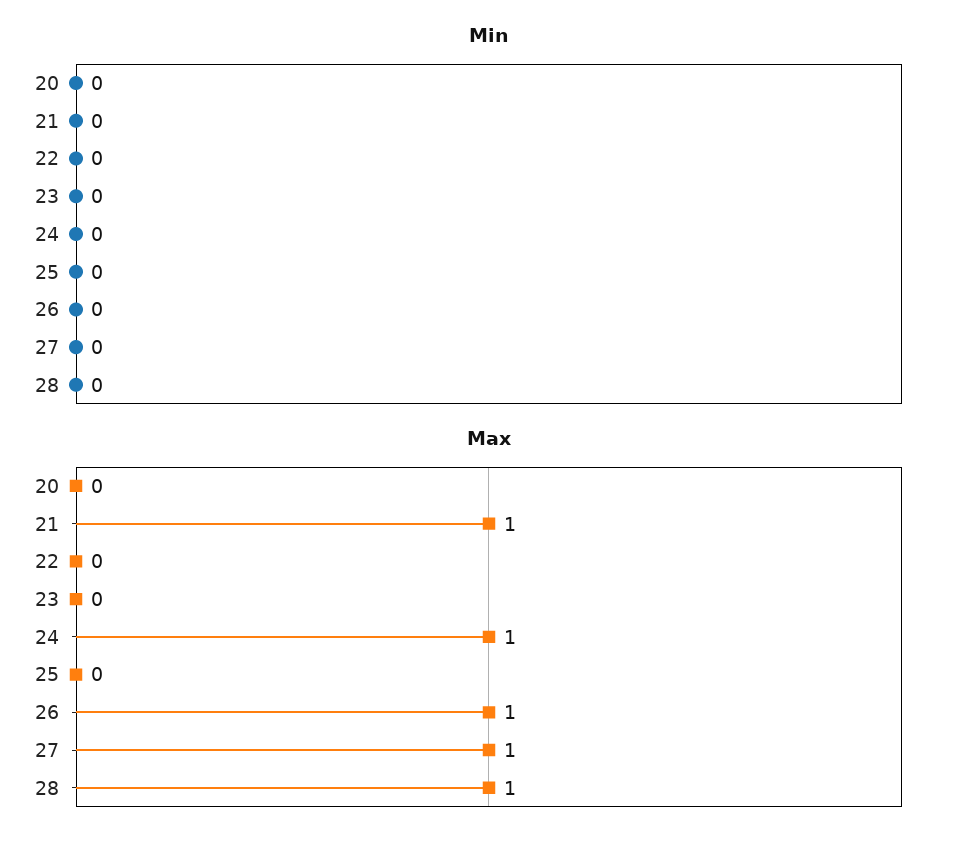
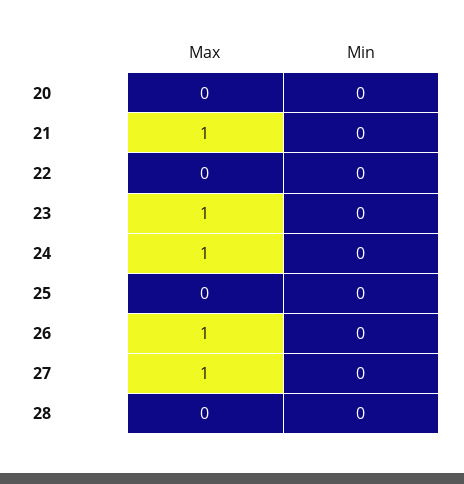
Max, 23: 0 -> 1
Max, 28: 1 -> 0

